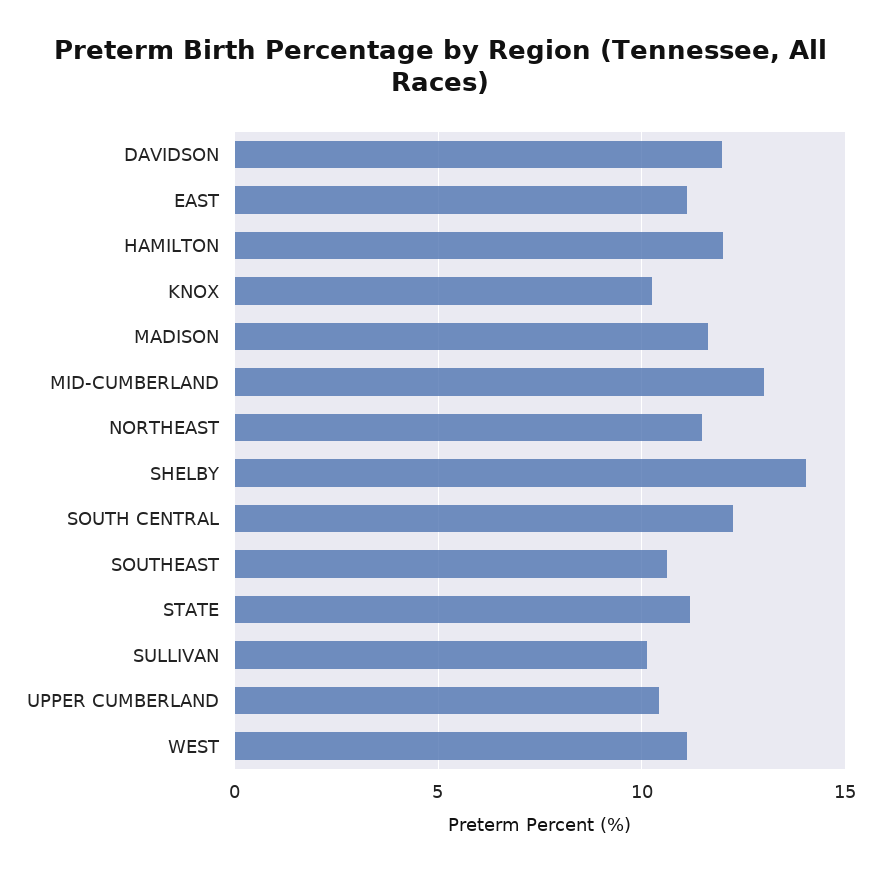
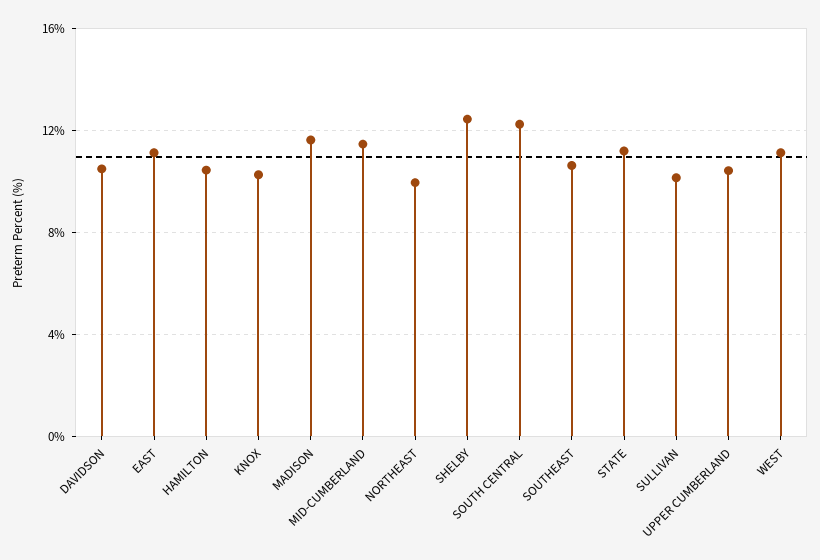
DAVIDSON: 12 -> 10.5
HAMILTON: 12 -> 10.5
MID-CUMBERLAND: 13 -> 11.5
NORTHEAST: 11.5 -> 10
SHELBY: 14 -> 12.5

